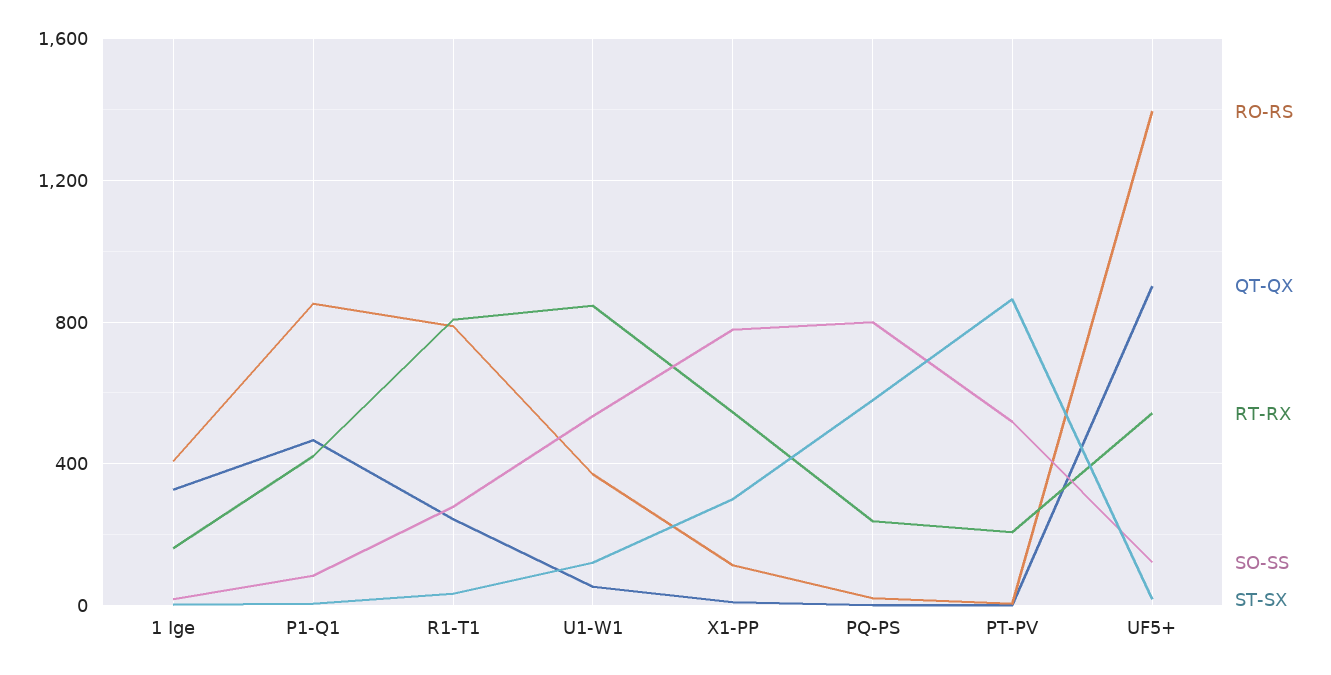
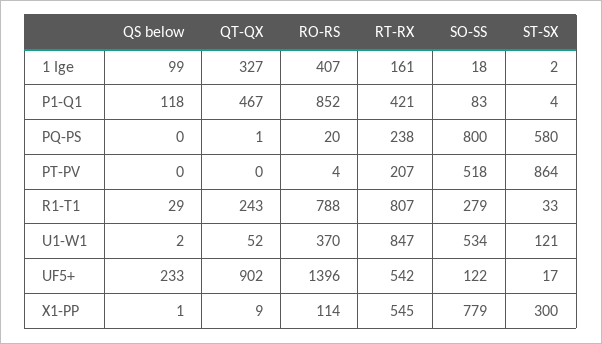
QS below, 1 Ige: none -> 99
QS below, P1-Q1: none -> 118
QS below, PQ-PS: none -> 0
QS below, PT-PV: none -> 0
QS below, R1-T1: none -> 29
QS below, U1-W1: none -> 2
QS below, UF5+: none -> 233
QS below, X1-PP: none -> 1

